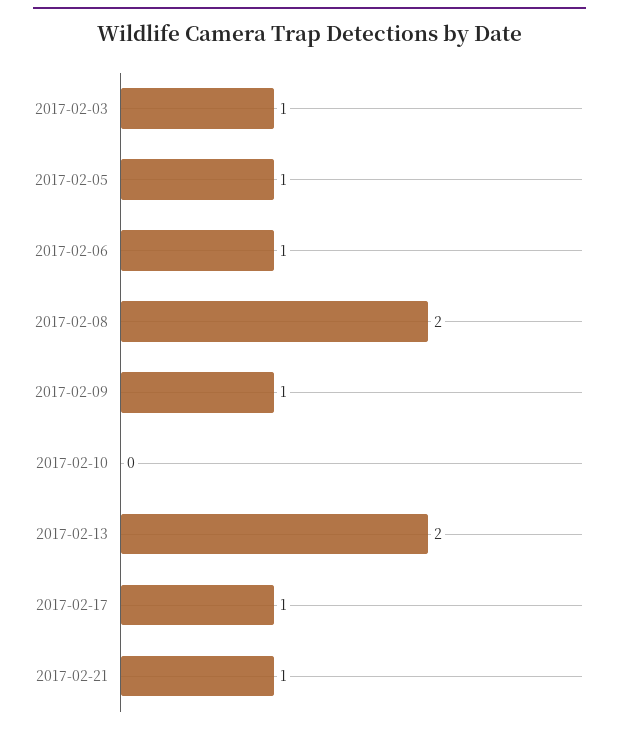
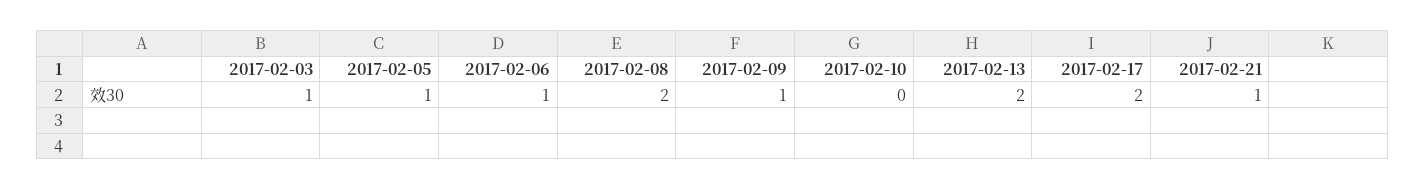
2017-02-17: 1 -> 2

